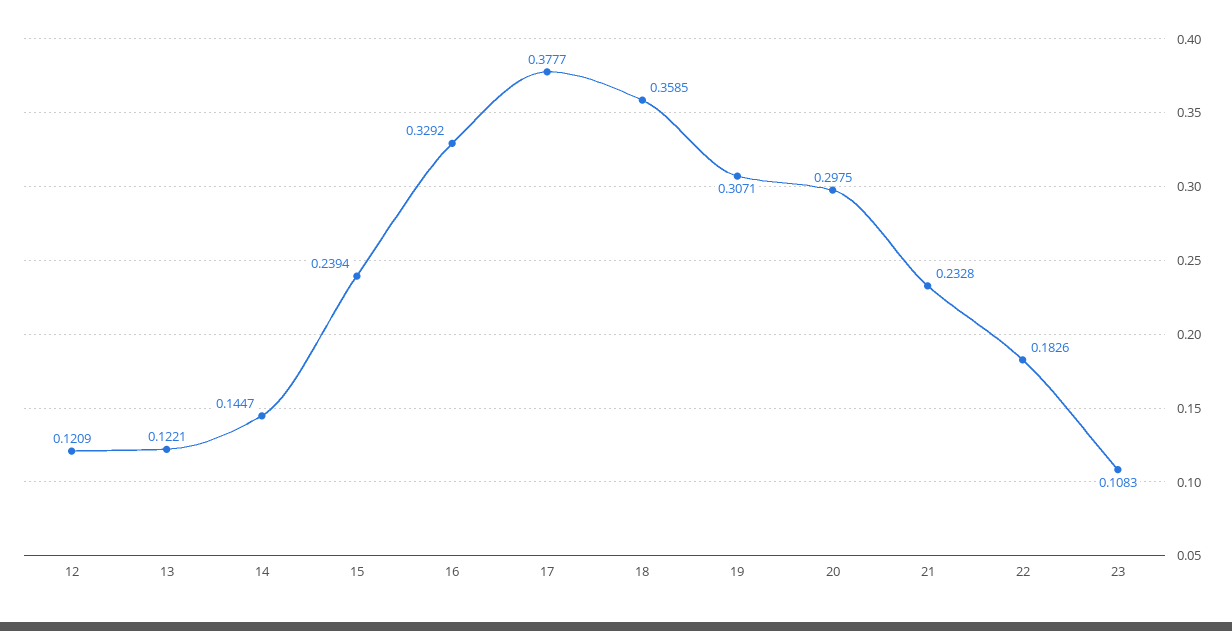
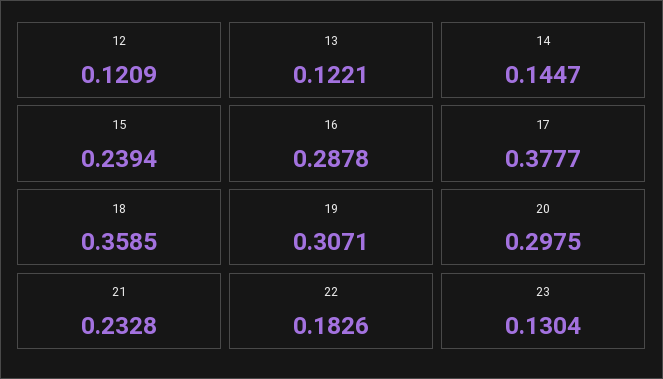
16: 0.3292 -> 0.2878
23: 0.1083 -> 0.1304

